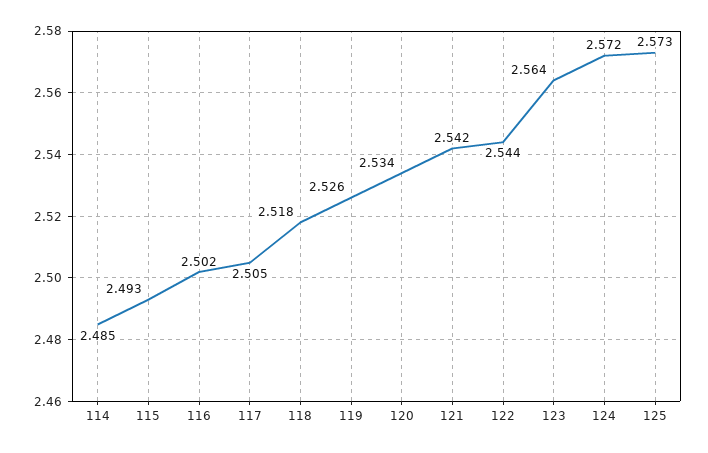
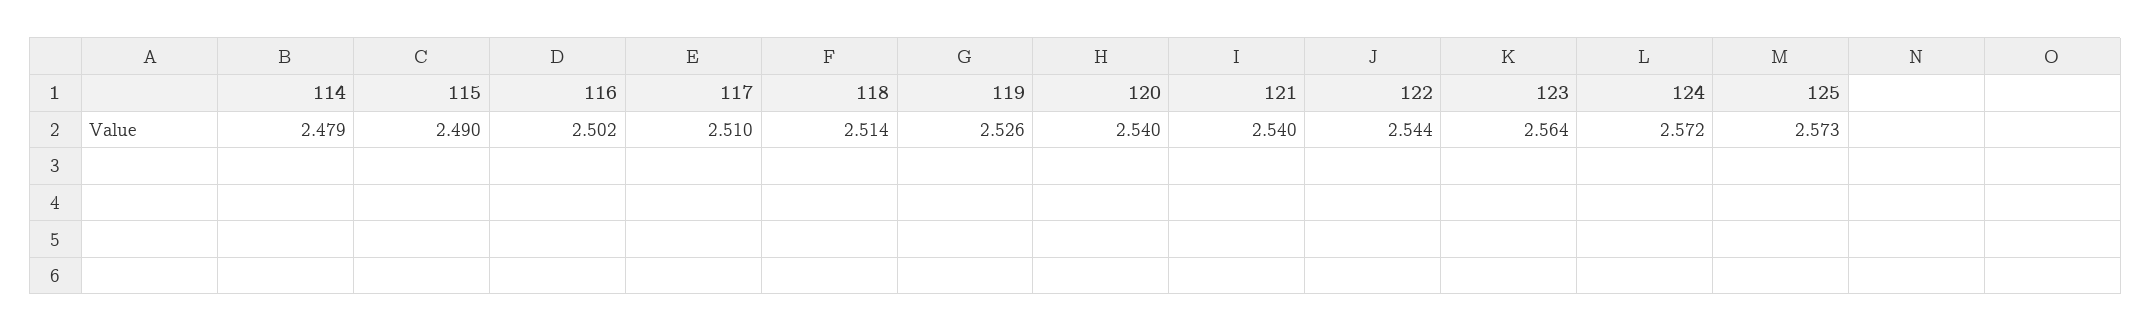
114: 2.485 -> 2.479
115: 2.493 -> 2.49
117: 2.505 -> 2.51
118: 2.518 -> 2.514
120: 2.534 -> 2.54
121: 2.542 -> 2.54

